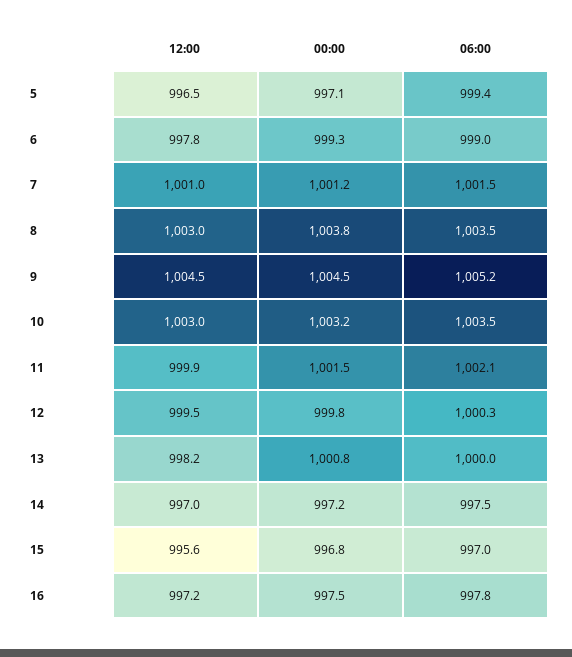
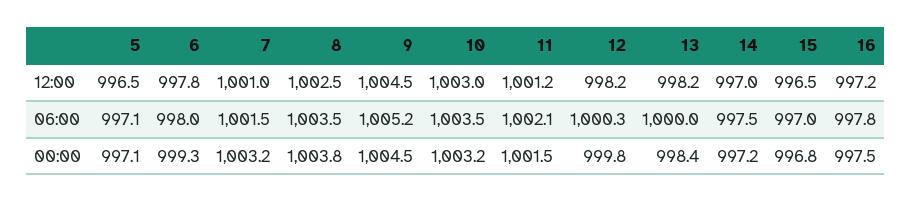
06:00, 5: 999.4 -> 997.1
06:00, 6: 999 -> 998
00:00, 7: 1001.2 -> 1003.2
12:00, 8: 1003 -> 1002.5
12:00, 11: 999.9 -> 1001.2
12:00, 12: 999.5 -> 998.2
00:00, 13: 1000.8 -> 998.4
12:00, 15: 995.6 -> 996.5

